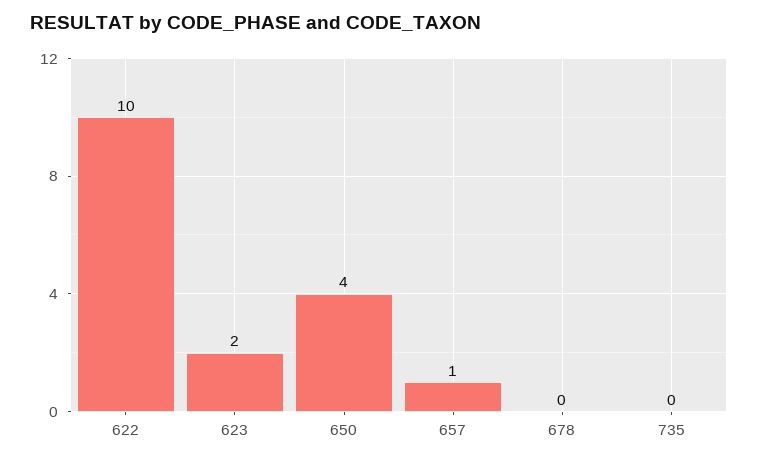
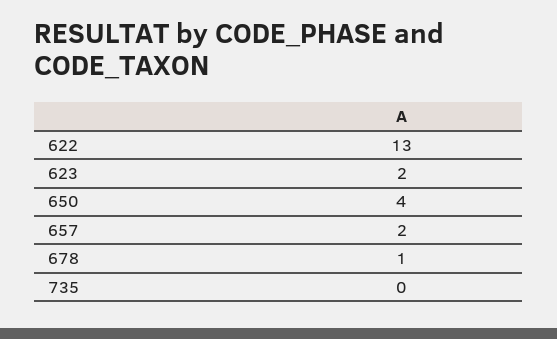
622: 10 -> 13
657: 1 -> 2
678: 0 -> 1

